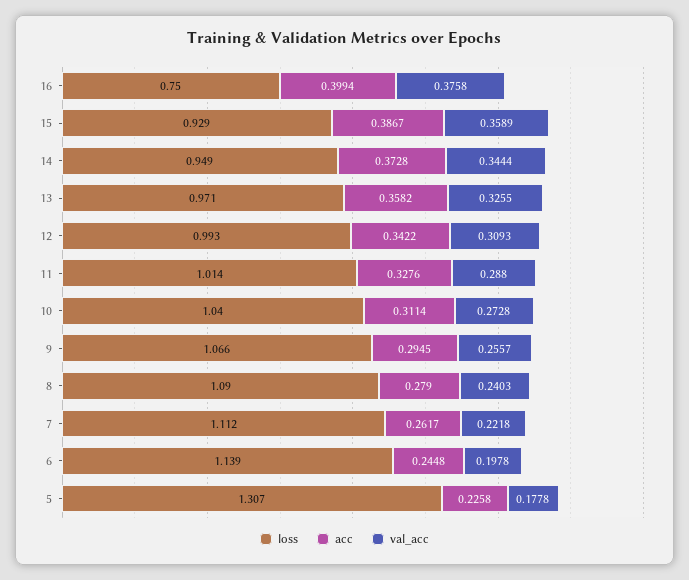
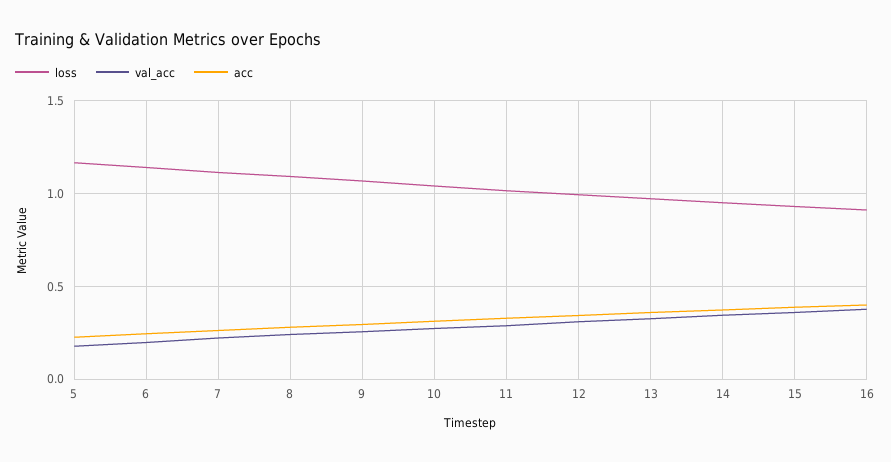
loss, 16: 0.75 -> 0.9
loss, 5: 1.307 -> 1.15

